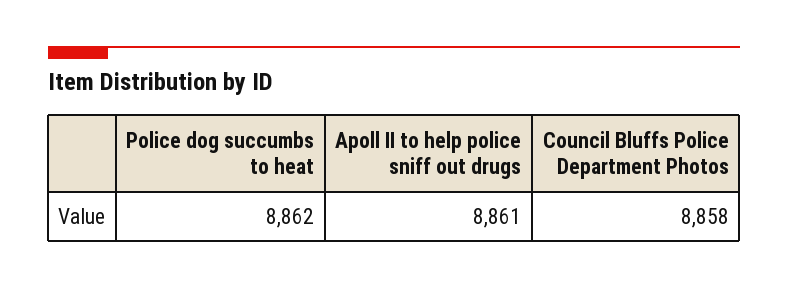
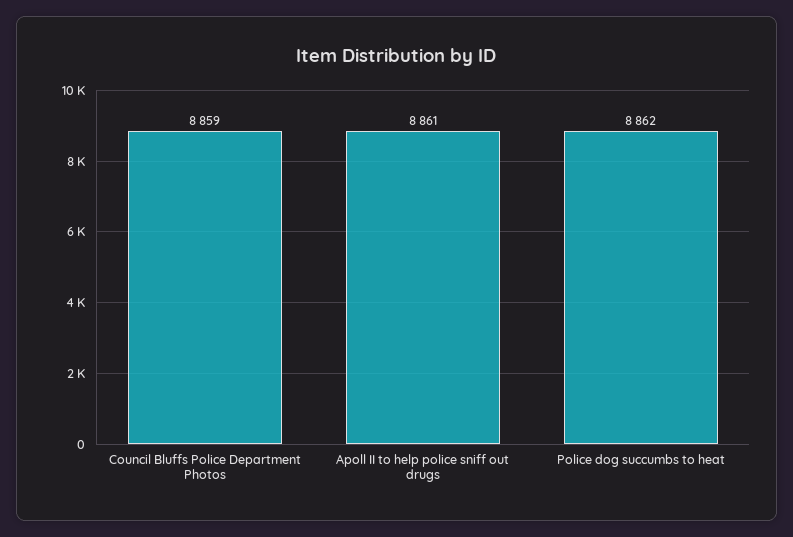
Council Bluffs Police Department Photos: 8858 -> 8859

